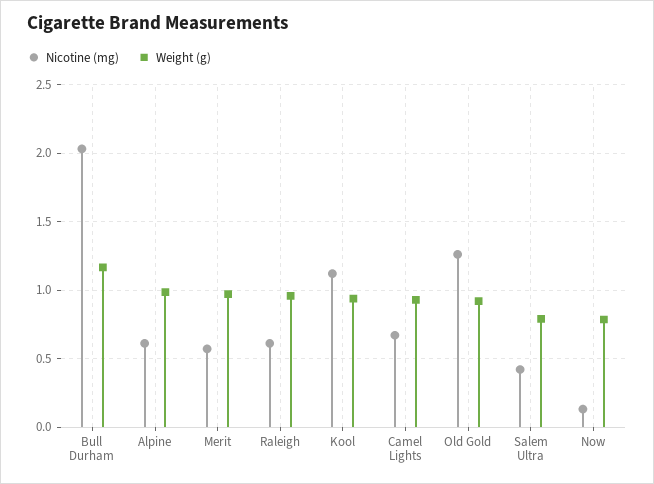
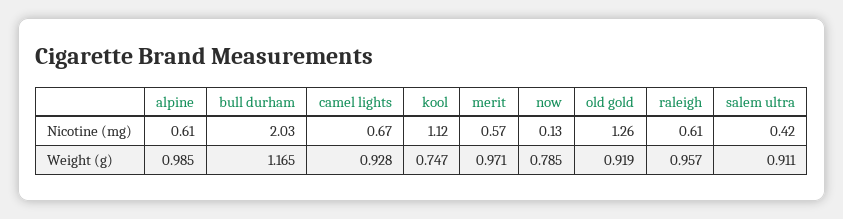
Weight (g), Kool: 0.95 -> 0.747
Weight (g), Salem Ultra: 0.8 -> 0.911

